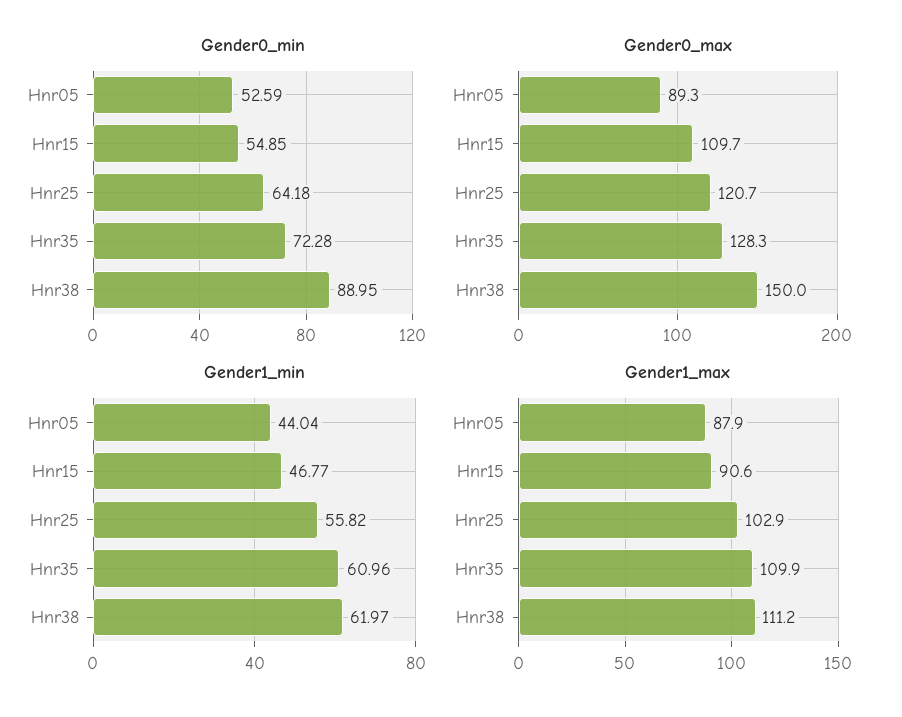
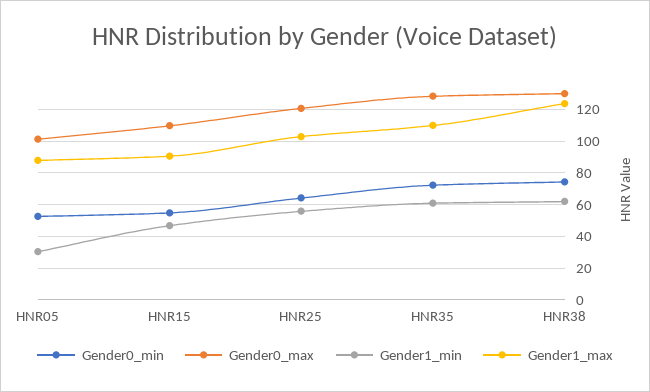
Gender0_min, Hnr38: 88.95 -> 75
Gender0_max, Hnr05: 89.3 -> 100
Gender0_max, Hnr38: 150 -> 130
Gender1_min, Hnr05: 44.04 -> 30
Gender1_max, Hnr38: 111.2 -> 125

